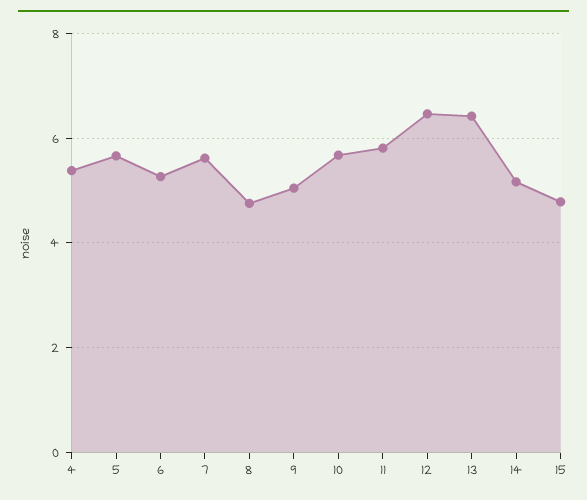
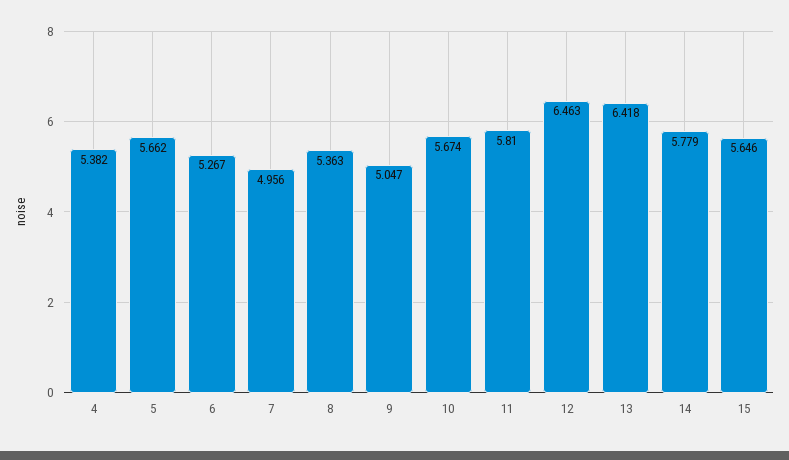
7: 5.6 -> 4.956
8: 4.8 -> 5.363
14: 5.2 -> 5.779
15: 4.8 -> 5.646

